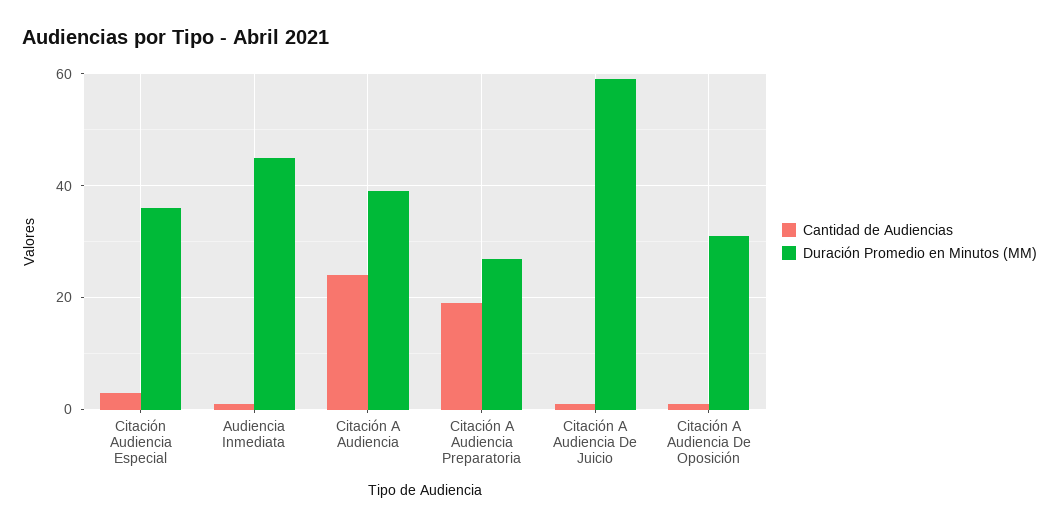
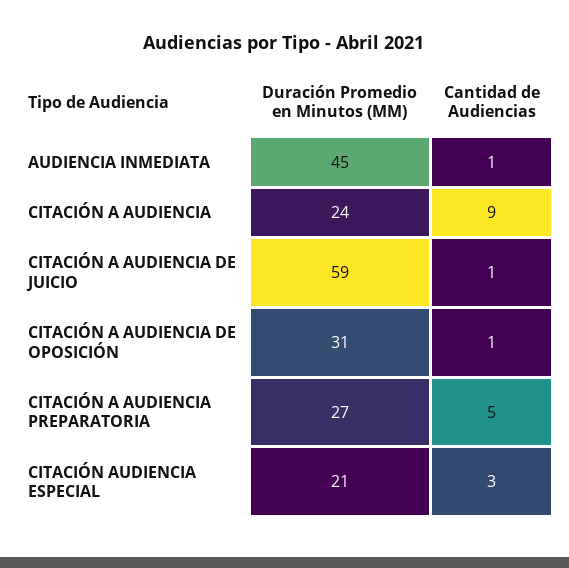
Duración Promedio en Minutos (MM), Citación Audiencia Especial: 35 -> 21
Cantidad de Audiencias, Citación A Audiencia: 25 -> 9
Duración Promedio en Minutos (MM), Citación A Audiencia: 40 -> 24
Cantidad de Audiencias, Citación A Audiencia Preparatoria: 20 -> 5

